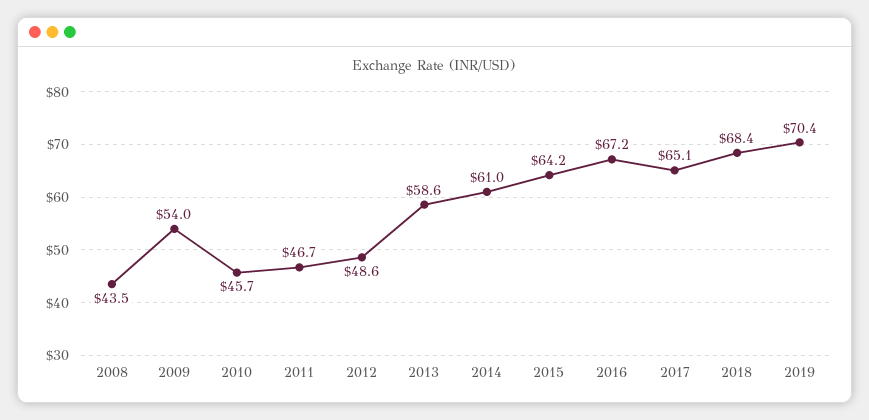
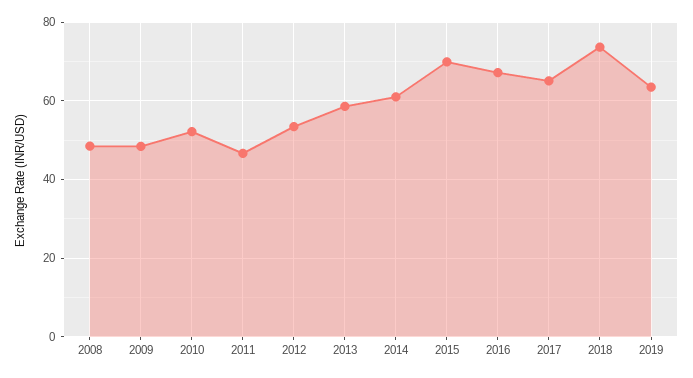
2008: 43.5 -> 48
2009: 54 -> 48
2010: 45.7 -> 52
2012: 48.6 -> 54
2015: 64.2 -> 70
2018: 68.4 -> 74
2019: 70.4 -> 64

